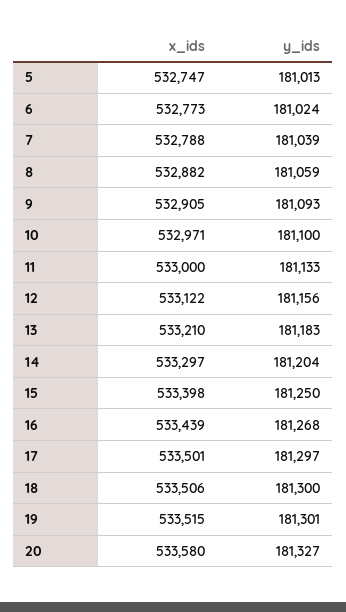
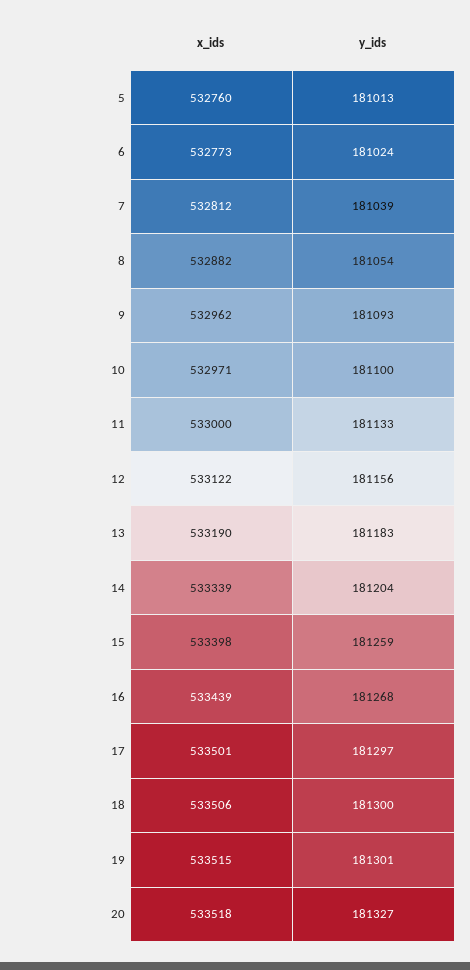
x_ids, 5: 532747 -> 532760
x_ids, 7: 532788 -> 532812
y_ids, 8: 181059 -> 181054
x_ids, 9: 532905 -> 532962
x_ids, 13: 533210 -> 533190
x_ids, 14: 533297 -> 533339
y_ids, 15: 181250 -> 181259
x_ids, 20: 533580 -> 533518

